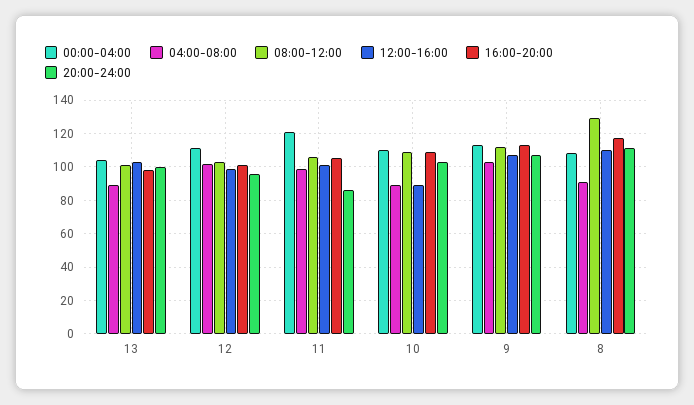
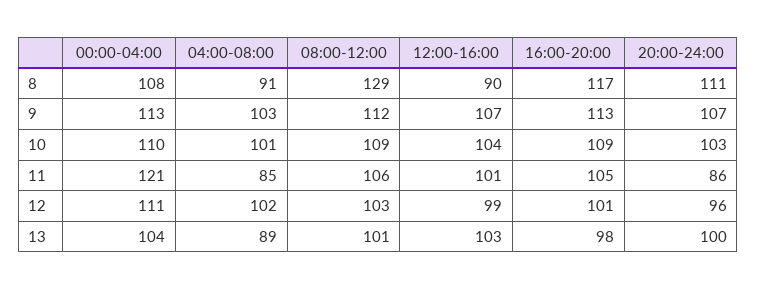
04:00-08:00, 11: 100 -> 85
04:00-08:00, 10: 90 -> 101
12:00-16:00, 10: 90 -> 104
12:00-16:00, 8: 110 -> 90

